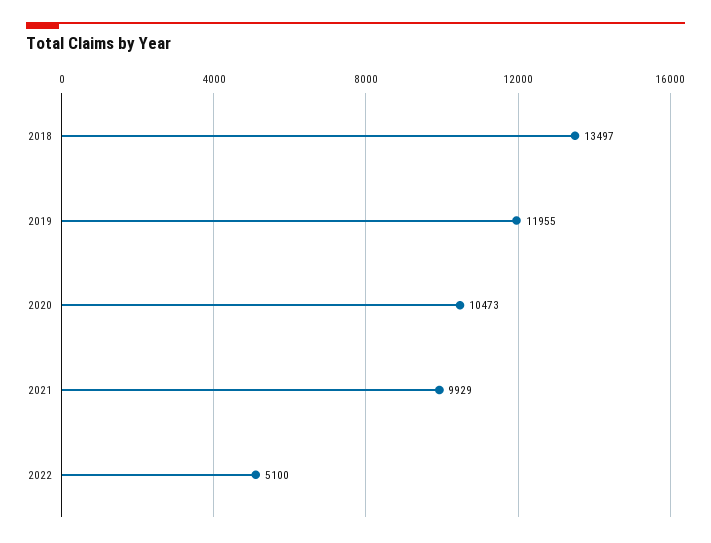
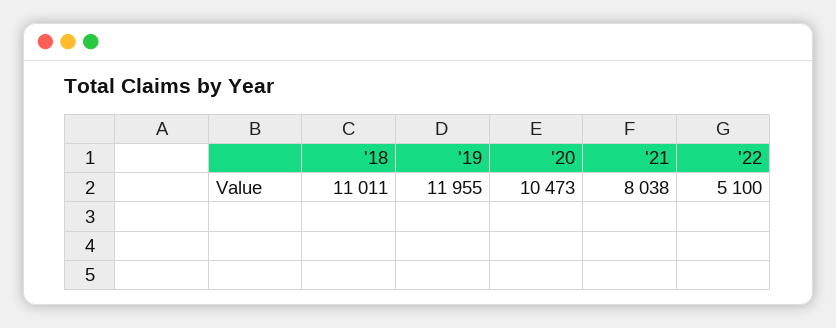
2018: 13497 -> 11011
2021: 9929 -> 8038

